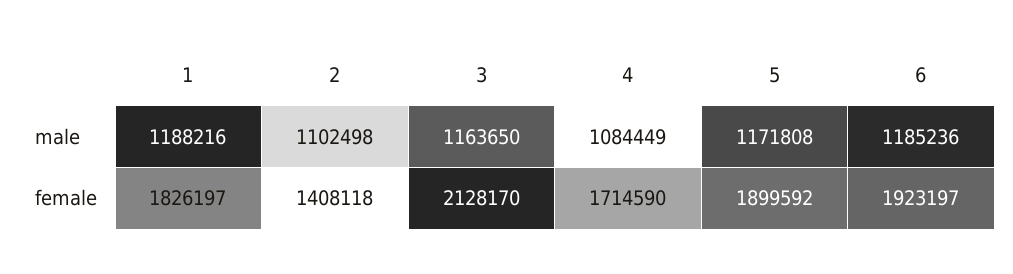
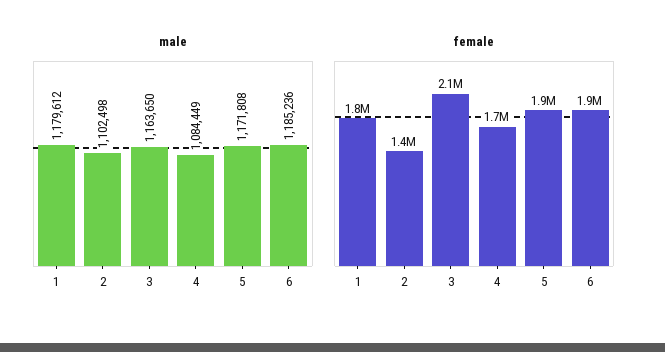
male, 1: 1188216 -> 1179612

